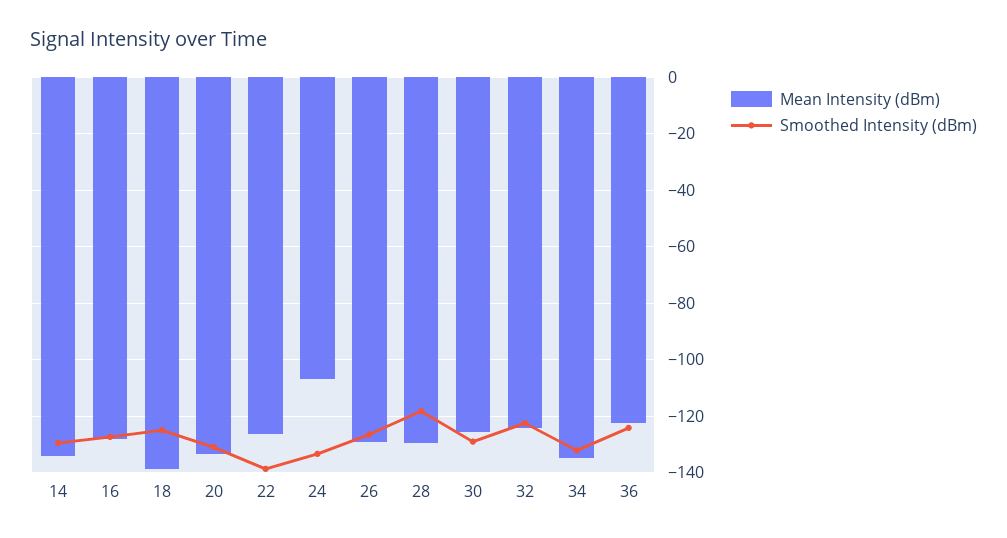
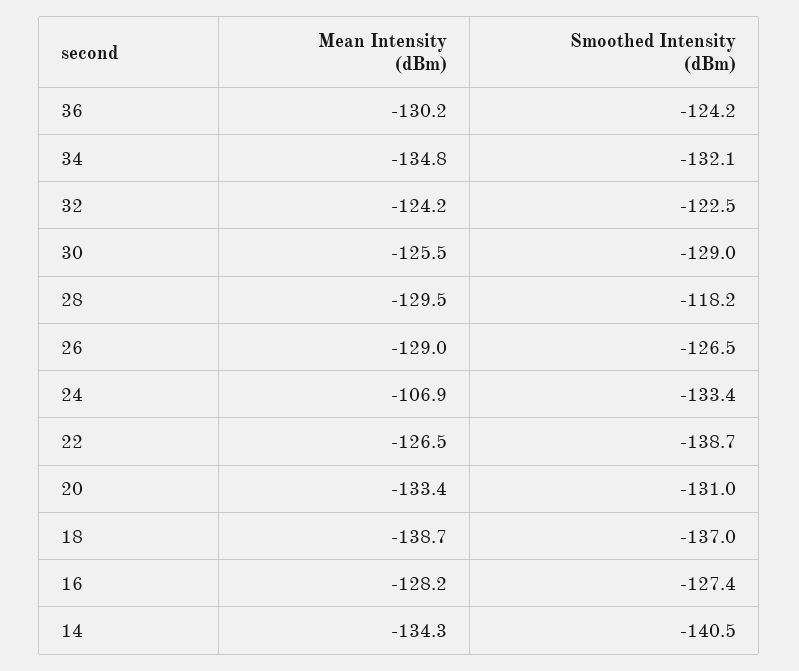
Smoothed Intensity (dBm), 14: -130 -> -140.5
Smoothed Intensity (dBm), 18: -125 -> -137
Mean Intensity (dBm), 36: -122.5 -> -130.2

